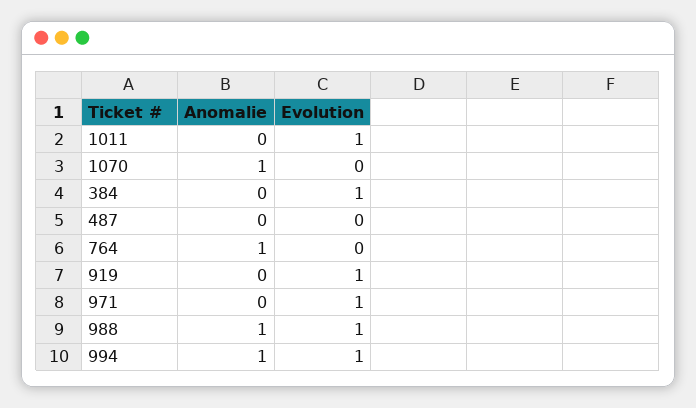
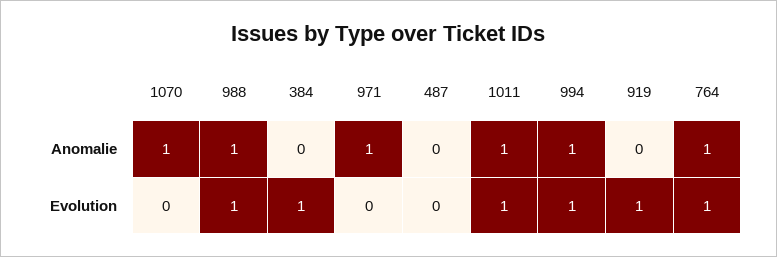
Anomalie, 1011: 0 -> 1
Evolution, 764: 0 -> 1
Anomalie, 971: 0 -> 1
Evolution, 971: 1 -> 0

